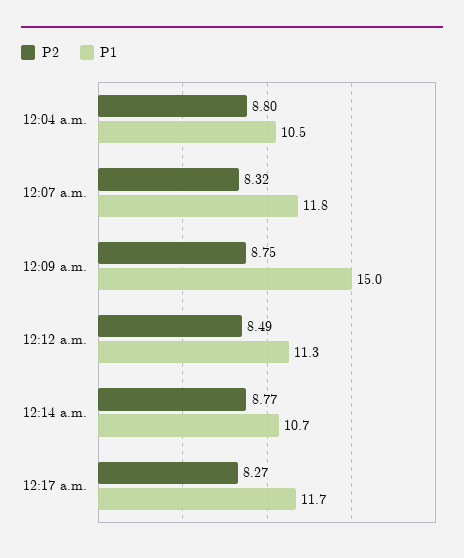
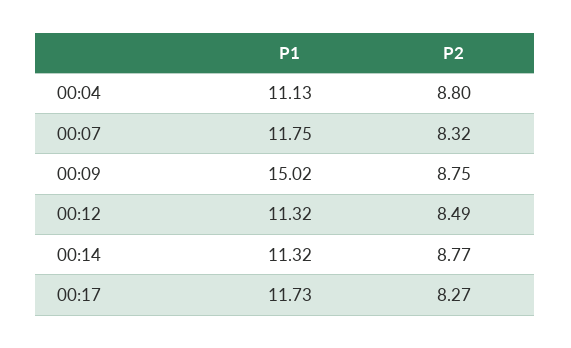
P1, 12:04 a.m.: 10.5 -> 11.13
P1, 12:14 a.m.: 10.7 -> 11.32

